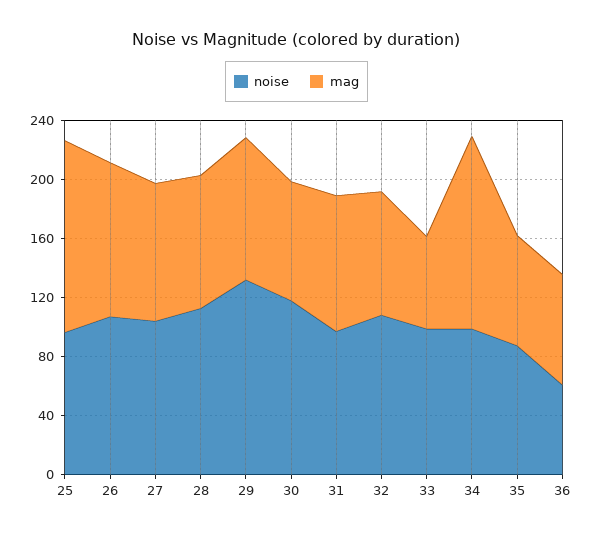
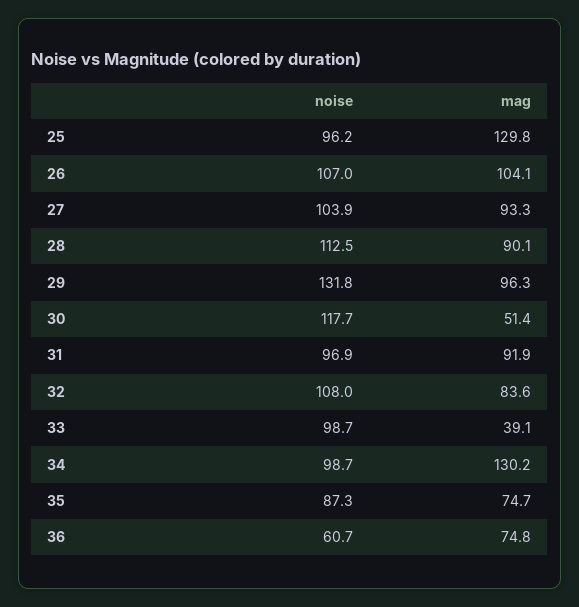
mag, 30: 80 -> 51.4
mag, 33: 60 -> 39.1

